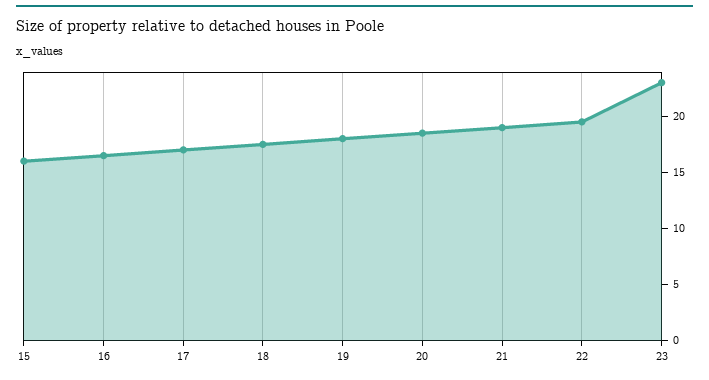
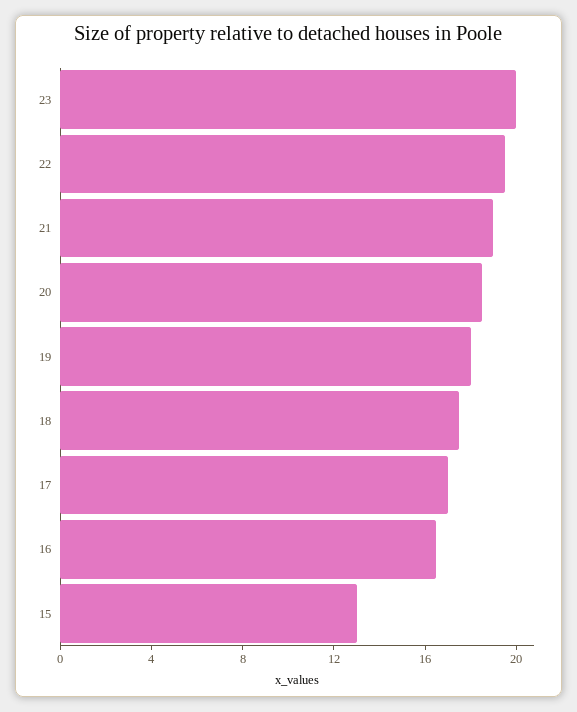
15: 16 -> 13
23: 23 -> 20

